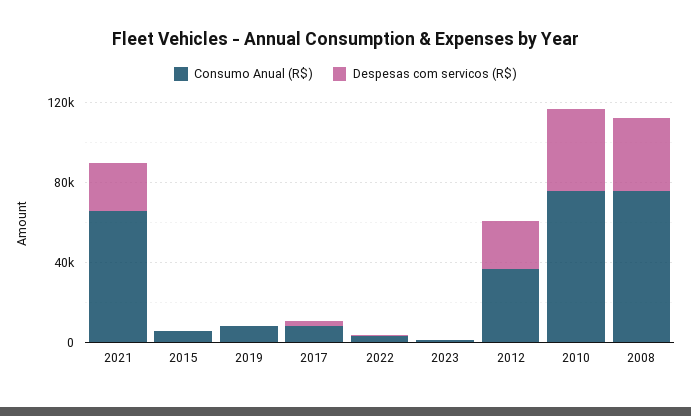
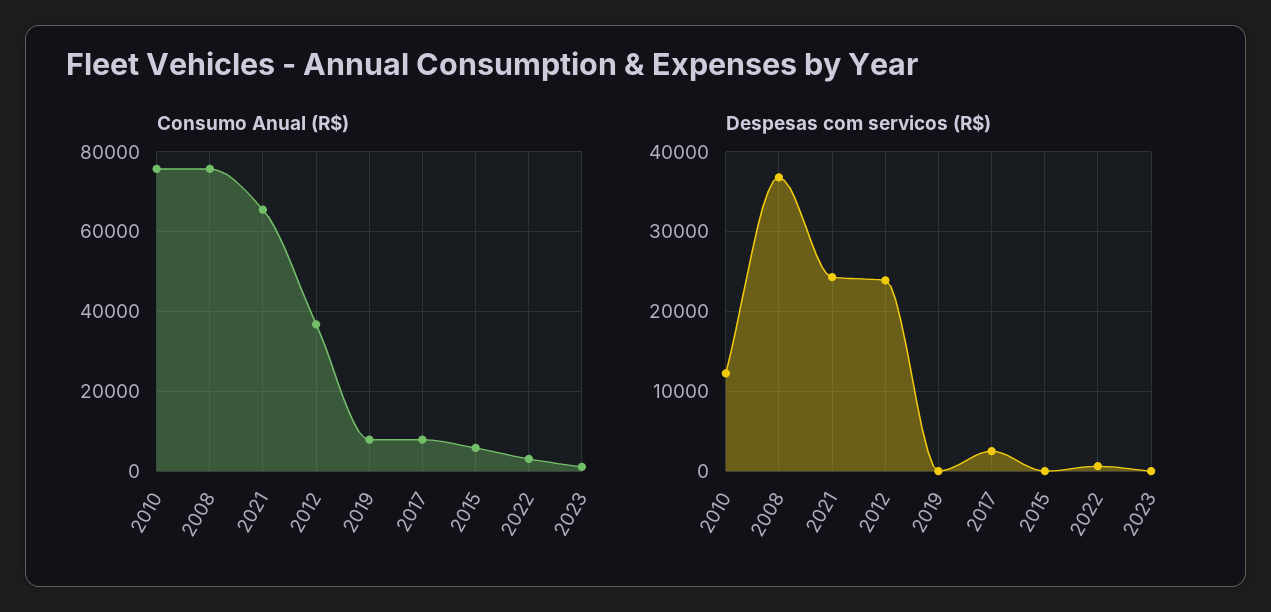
Despesas com servicos (R$), 2010: 40000 -> 12000

